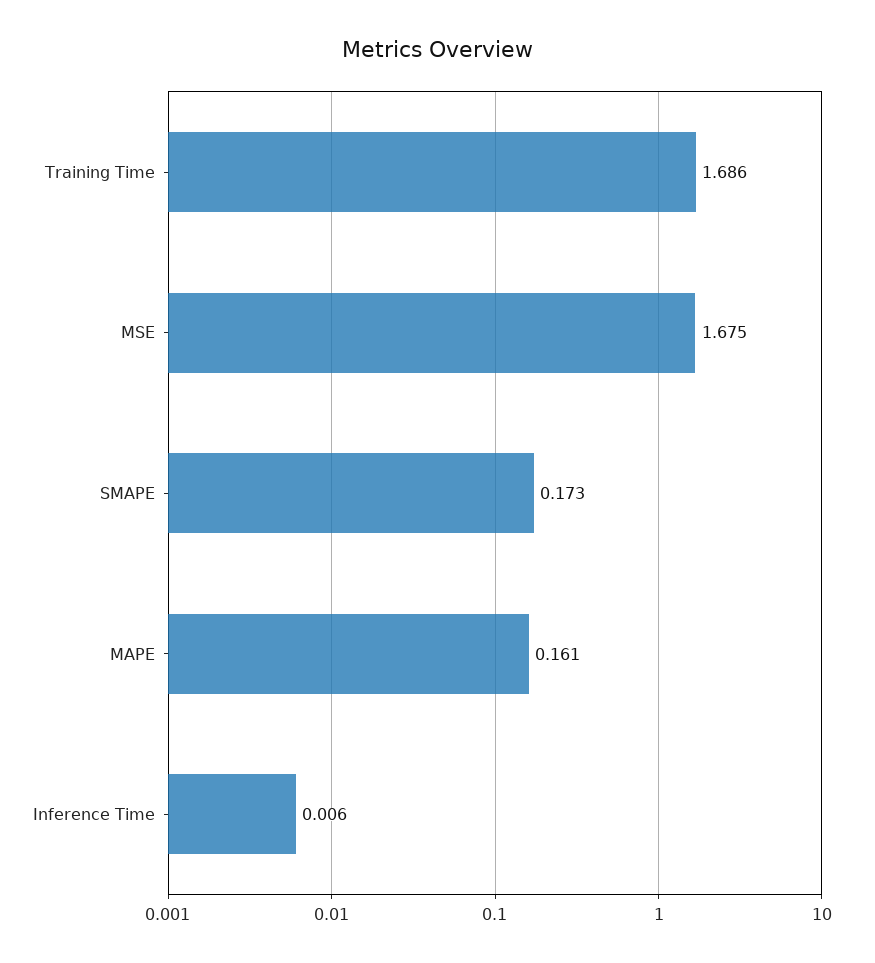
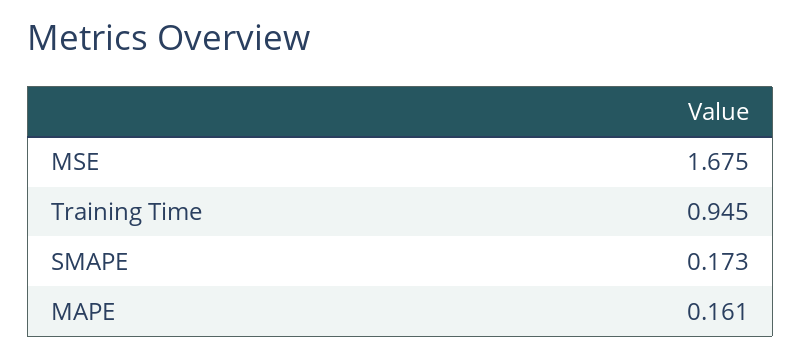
Training Time: 1.686 -> 0.945
Inference Time: 0.006 -> none

